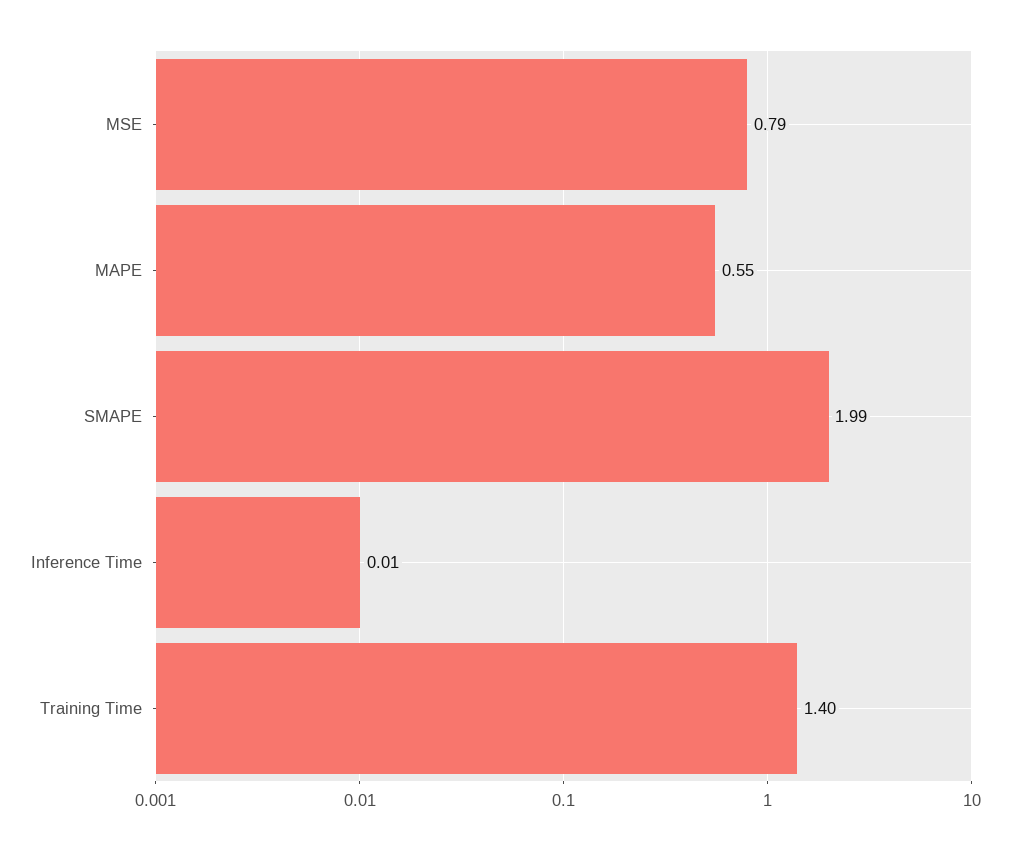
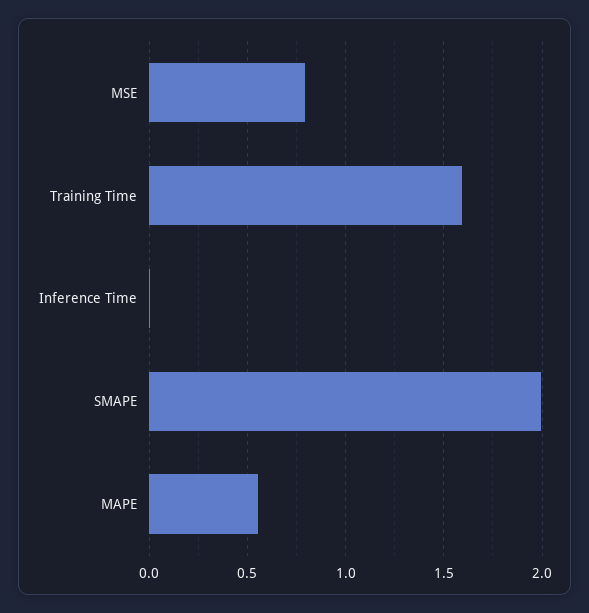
Training Time: 1.4 -> 1.6

